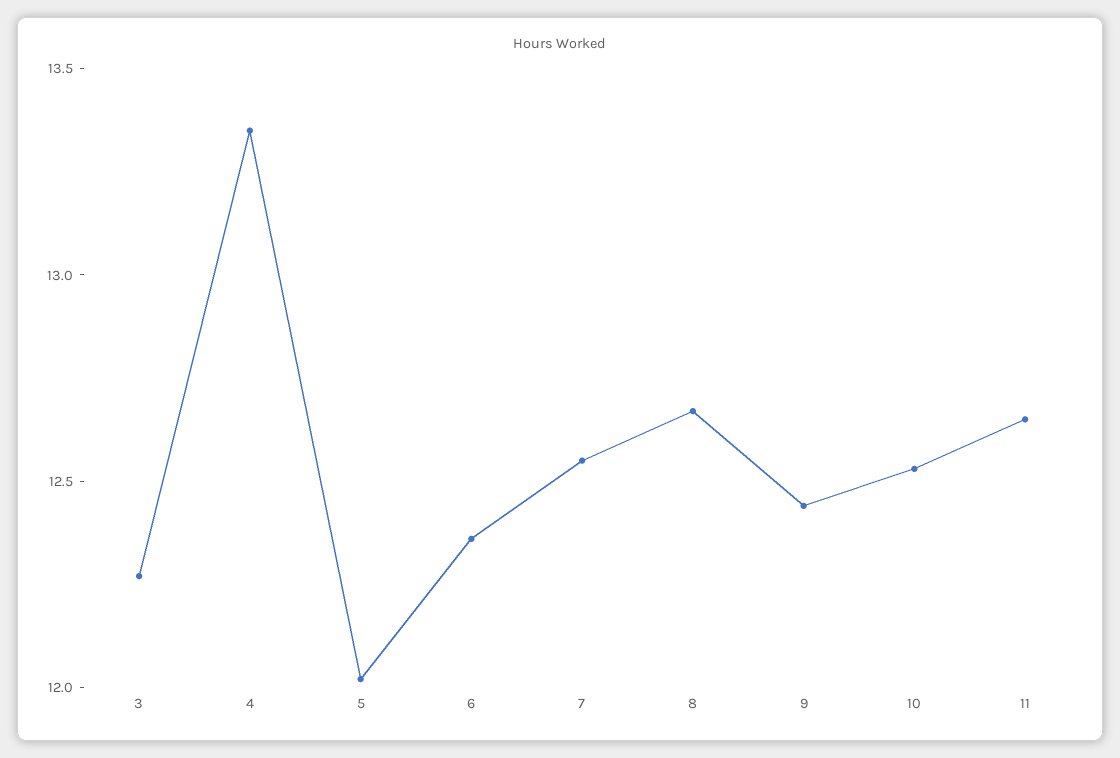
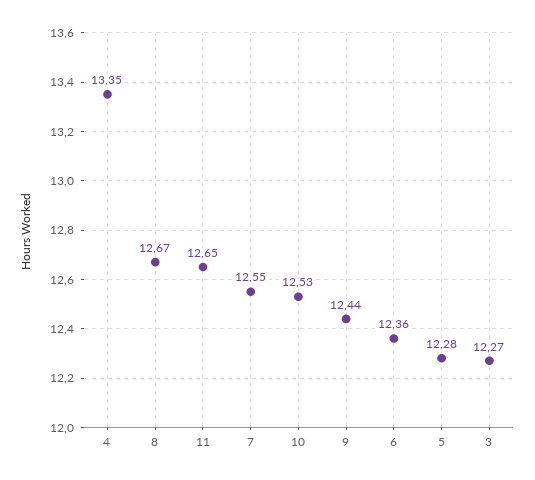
5: 12 -> 12.28

